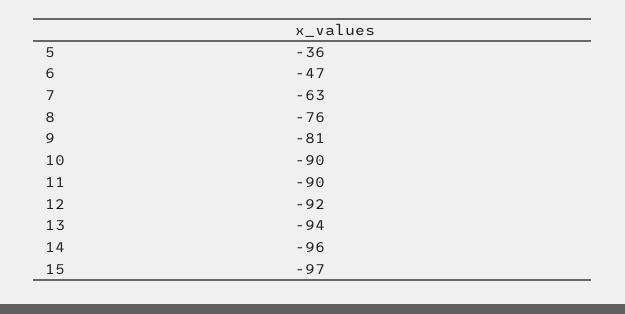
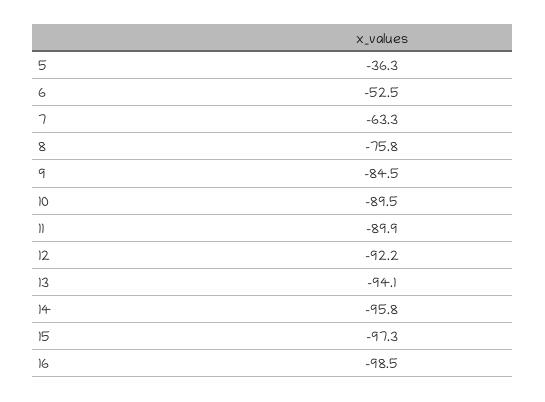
6: -47 -> -52.5
9: -81 -> -84.5
16: none -> -98.5

